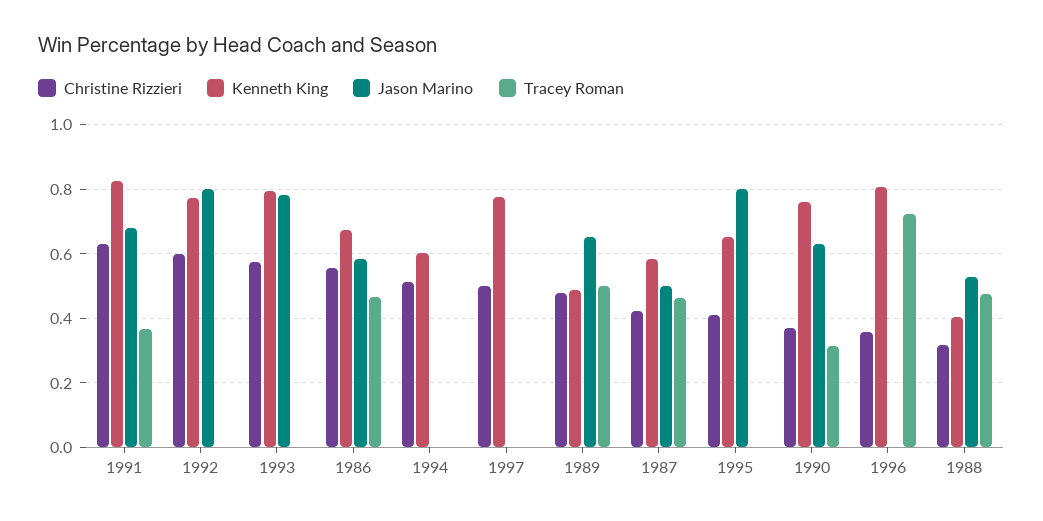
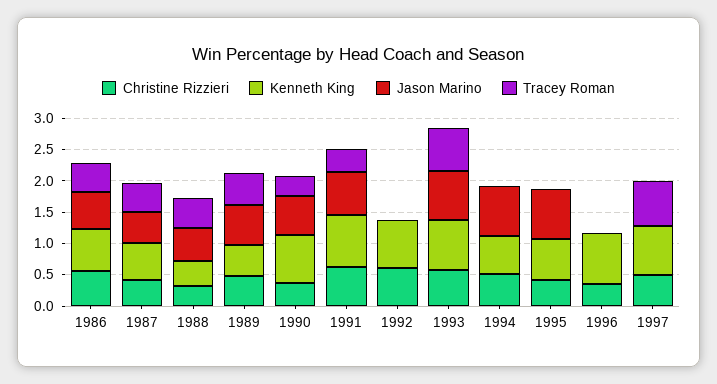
Jason Marino, 1992: 0.8 -> 0
Tracey Roman, 1993: 0 -> 0.75
Jason Marino, 1994: 0 -> 0.75
Tracey Roman, 1997: 0 -> 0.75
Tracey Roman, 1996: 0.72 -> 0

